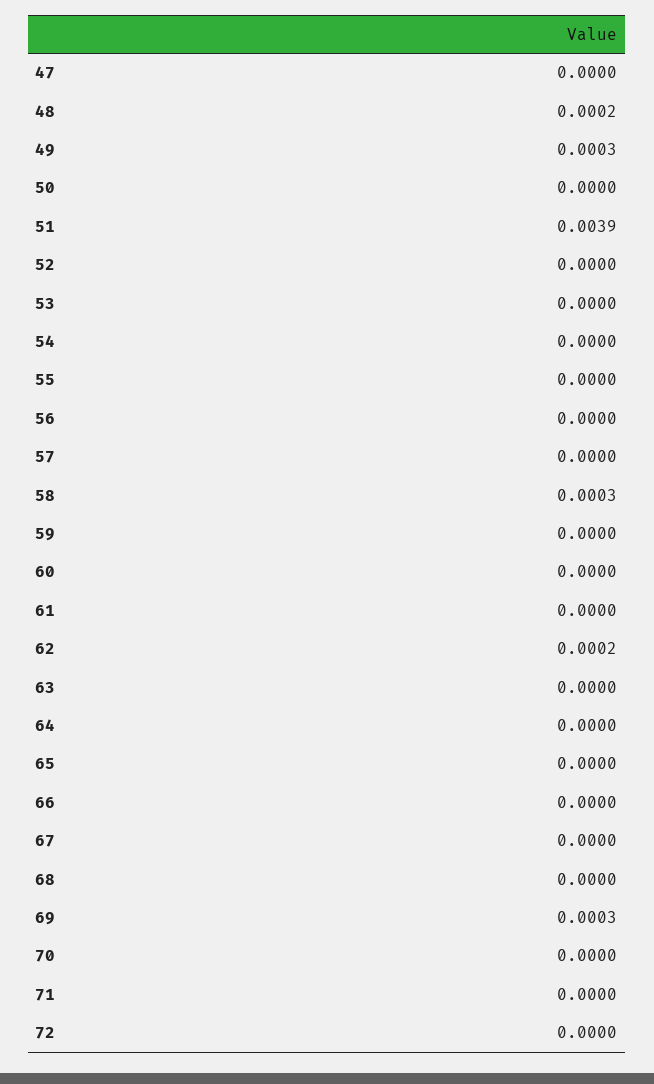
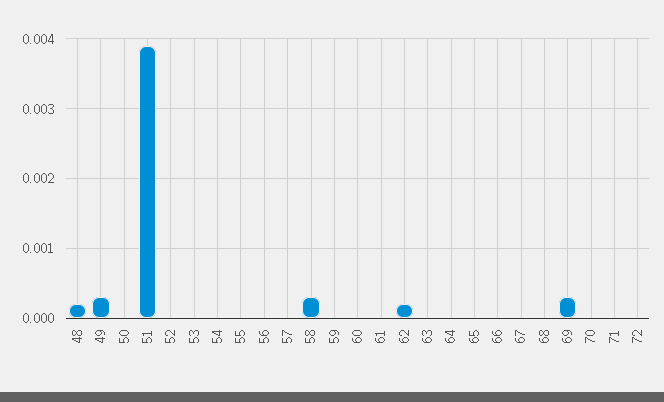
47: 0 -> none

